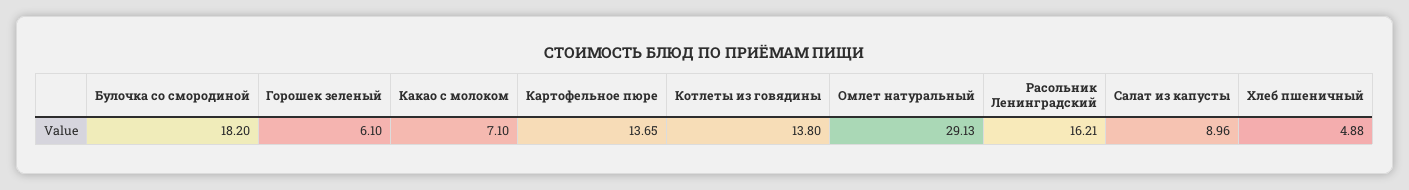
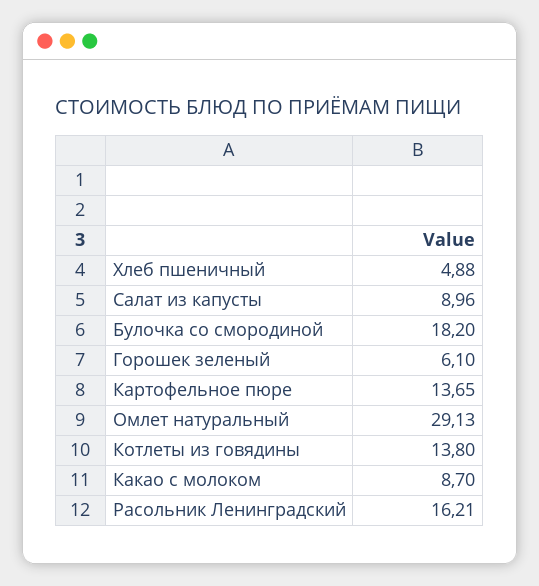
Какао с молоком: 7.1 -> 8.7

